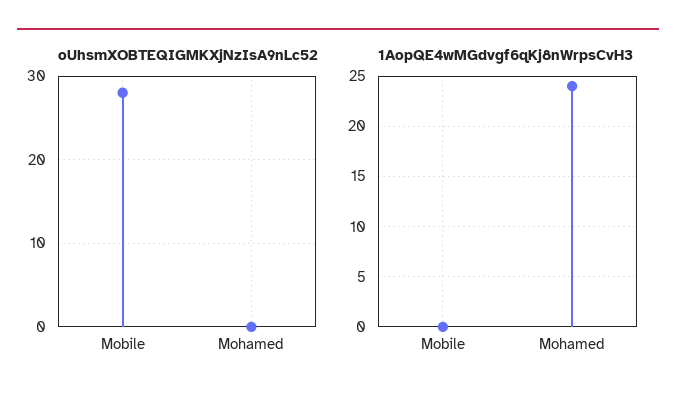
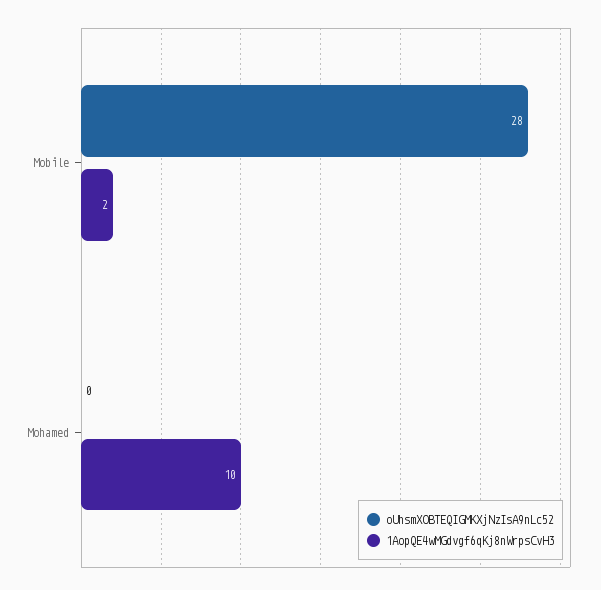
1AopQE4wMGdvgf6qKj8nWrpsCvH3, Mobile: 0 -> 2
1AopQE4wMGdvgf6qKj8nWrpsCvH3, Mohamed: 24 -> 10

